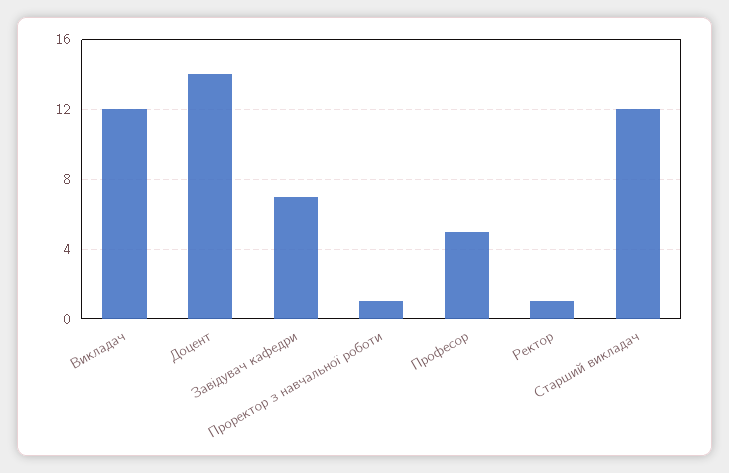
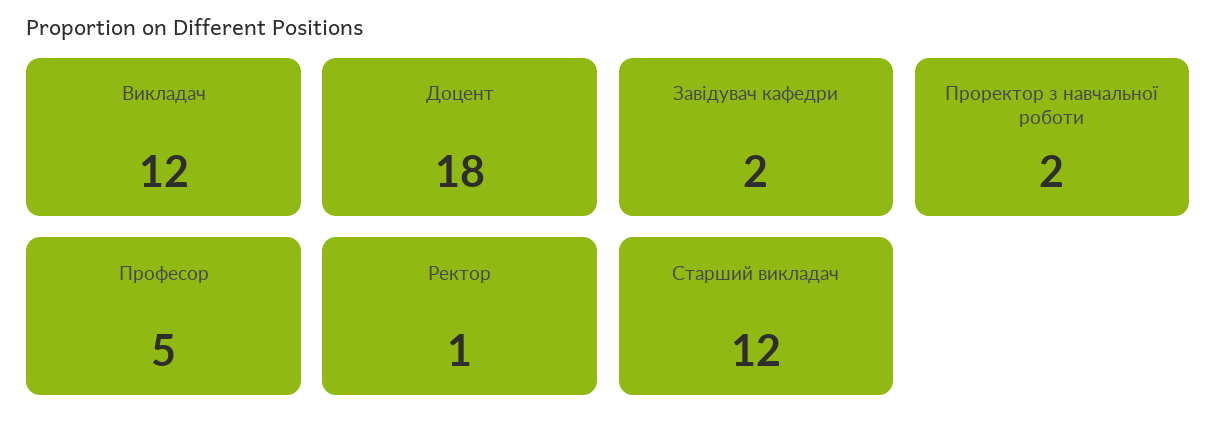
Доцент: 14 -> 18
Завідувач кафедри: 7 -> 2
Проректор з навчальної роботи: 1 -> 2

